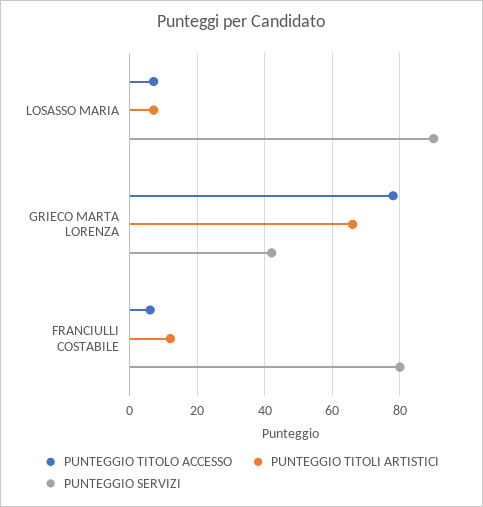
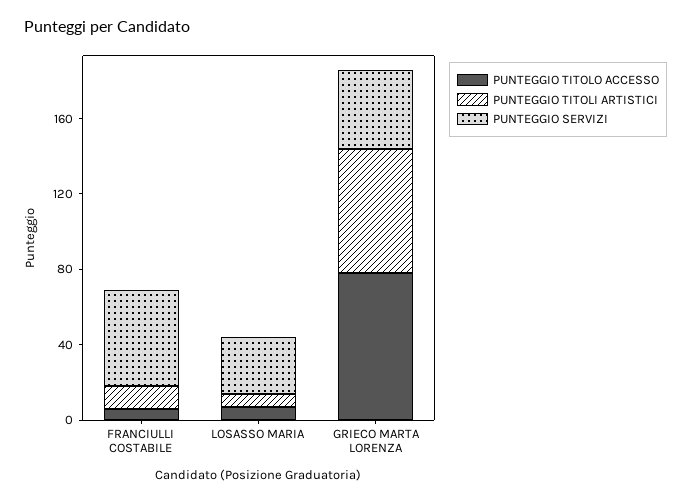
PUNTEGGIO SERVIZI, LOSASSO MARIA: 90 -> 30
PUNTEGGIO SERVIZI, FRANCIULLI COSTABILE: 80 -> 50

